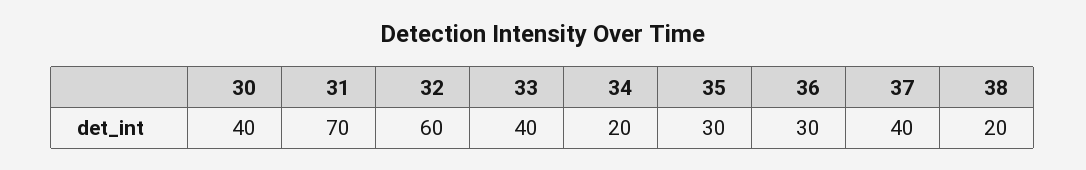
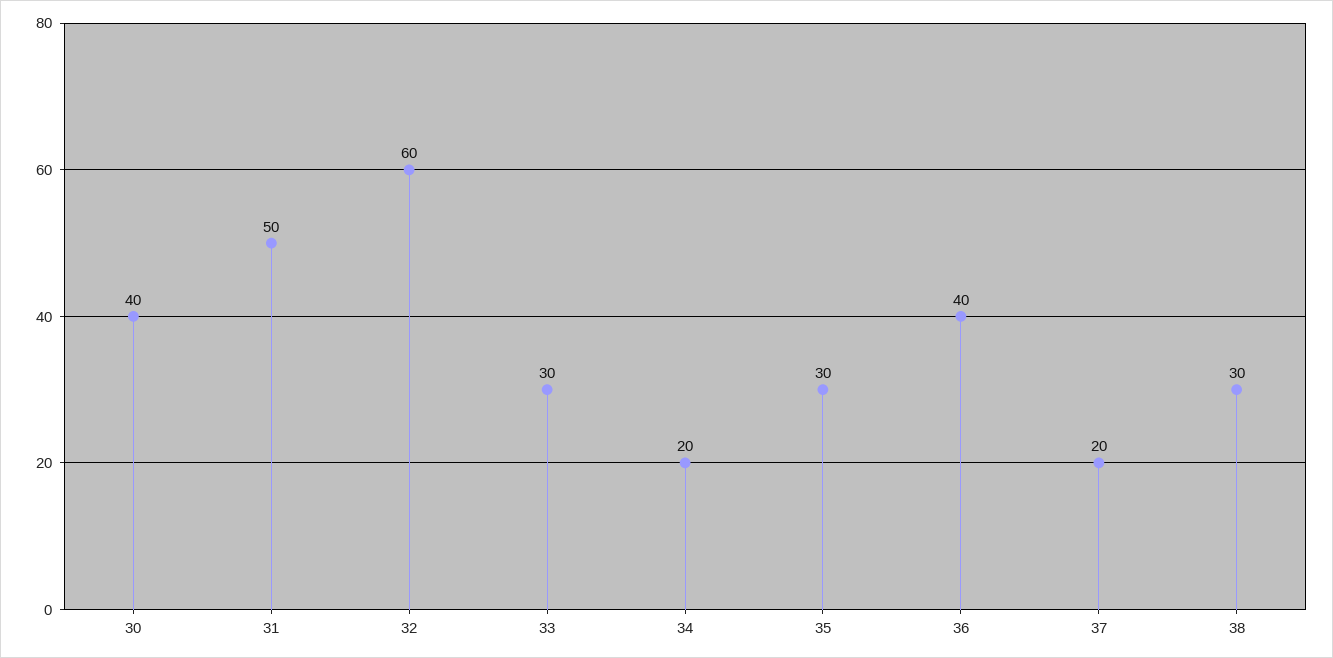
31: 70 -> 50
33: 40 -> 30
36: 30 -> 40
37: 40 -> 20
38: 20 -> 30

